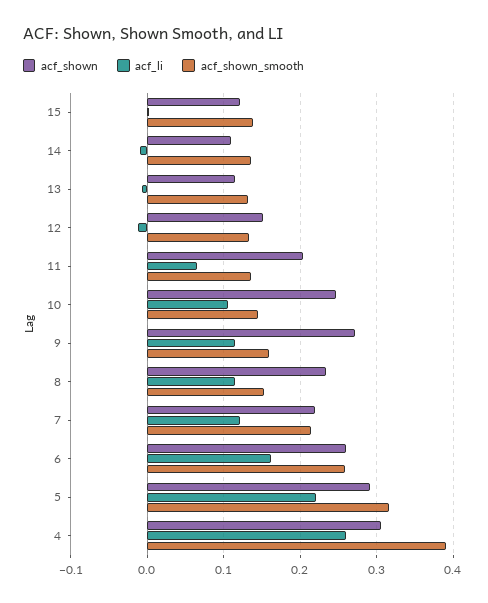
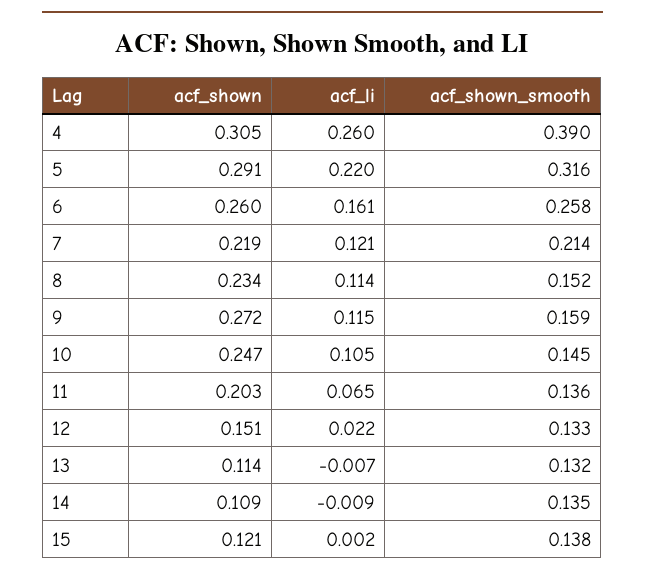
acf_li, 12: -0.01 -> 0.022

